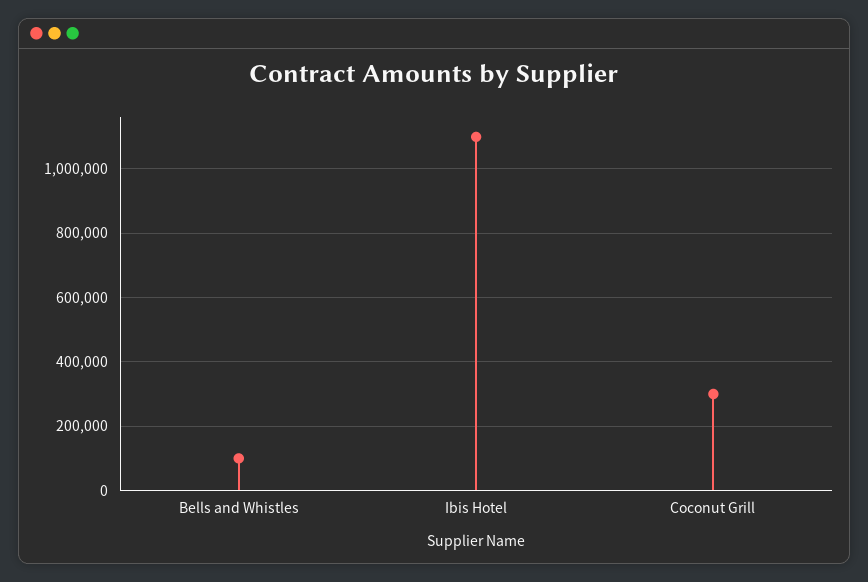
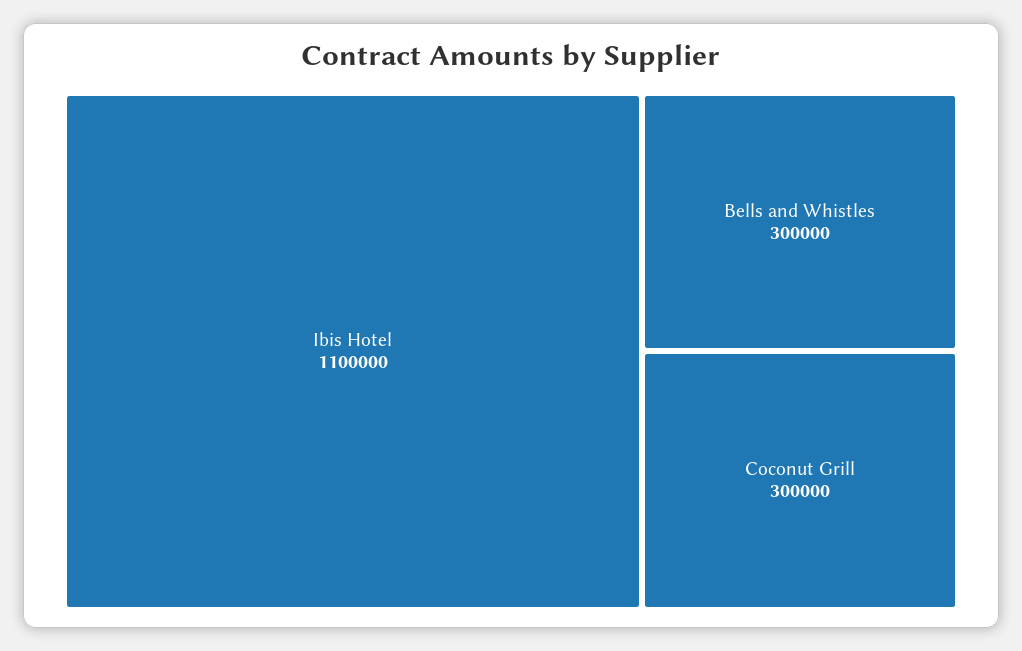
Bells and Whistles: 100000 -> 300000

